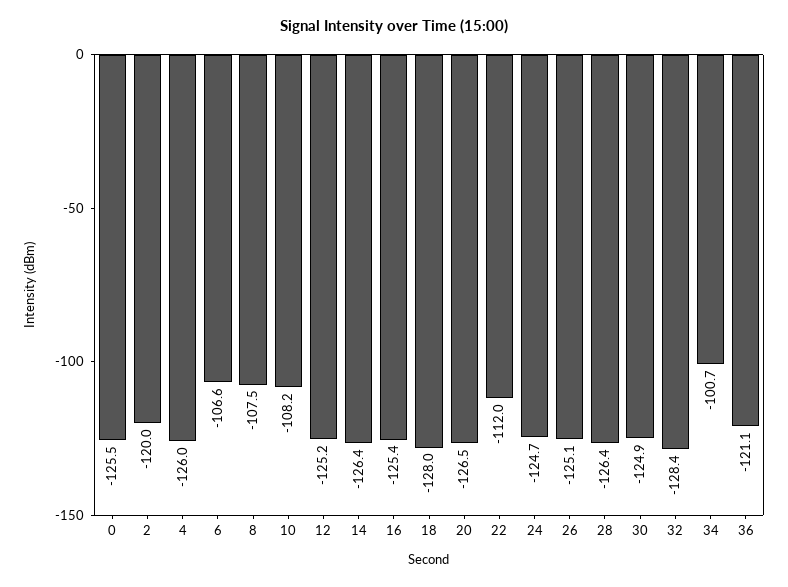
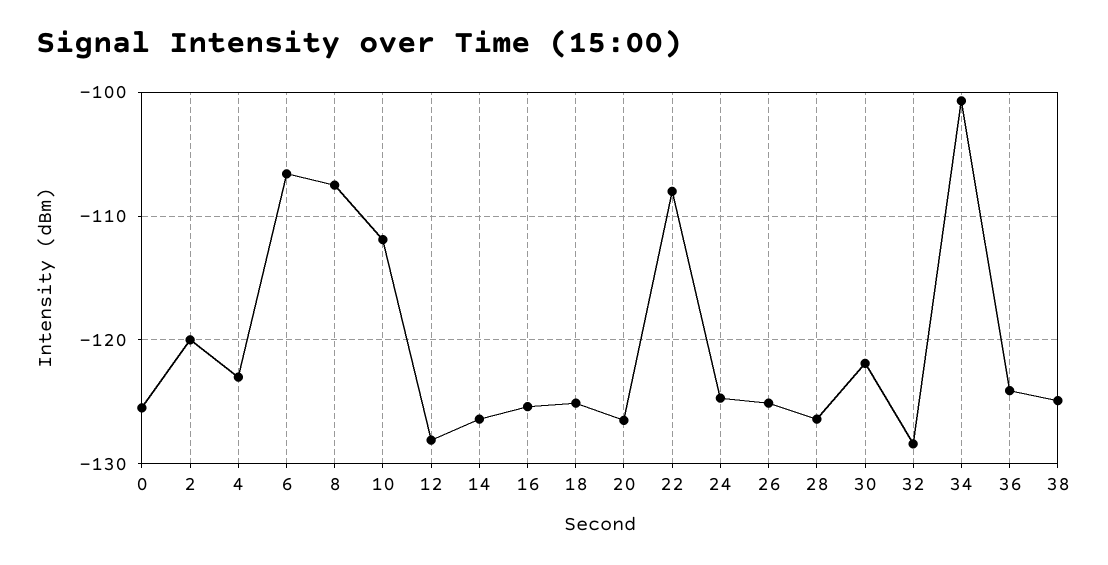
4: -126 -> -123
10: -108.2 -> -112
12: -125.2 -> -128
18: -128 -> -125
22: -112 -> -108
30: -124.9 -> -122
36: -121.1 -> -124
38: none -> -125

